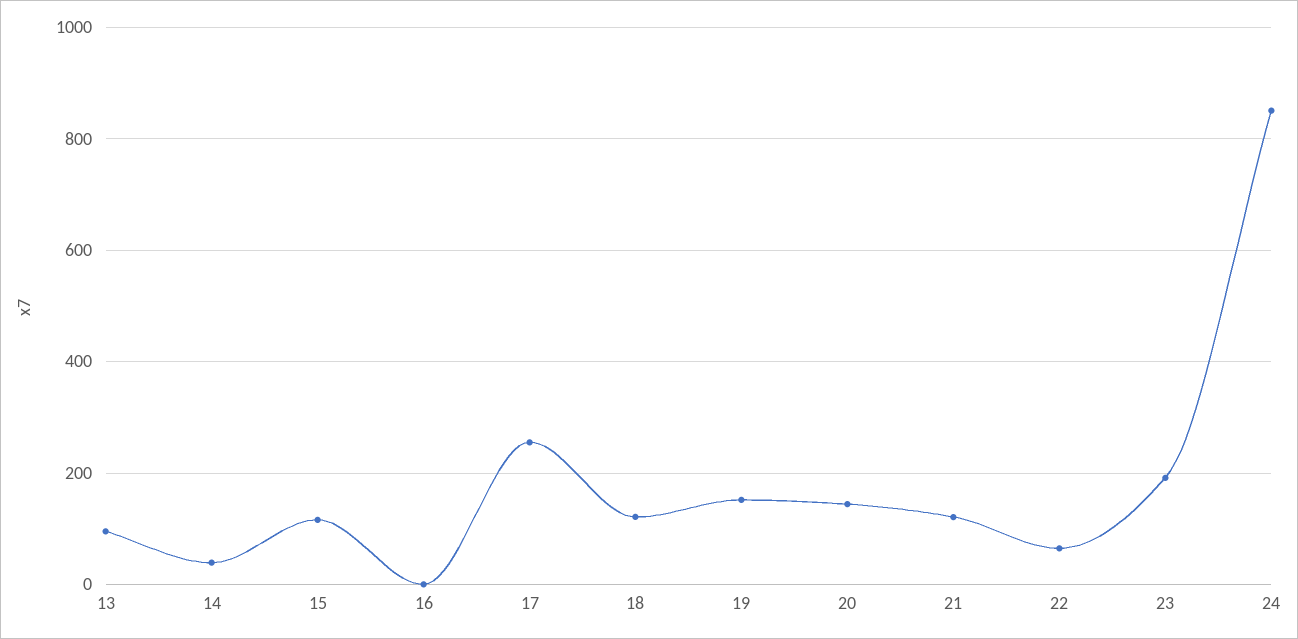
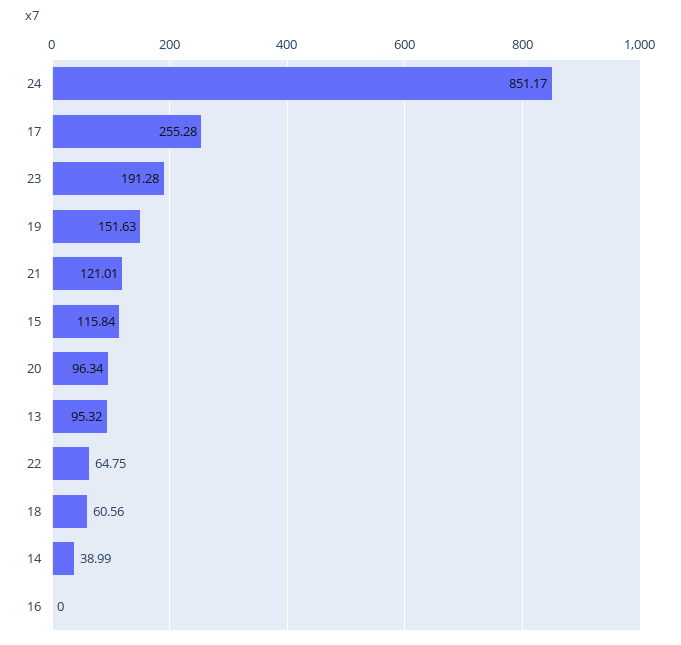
18: 120 -> 60.56
20: 140 -> 96.34

